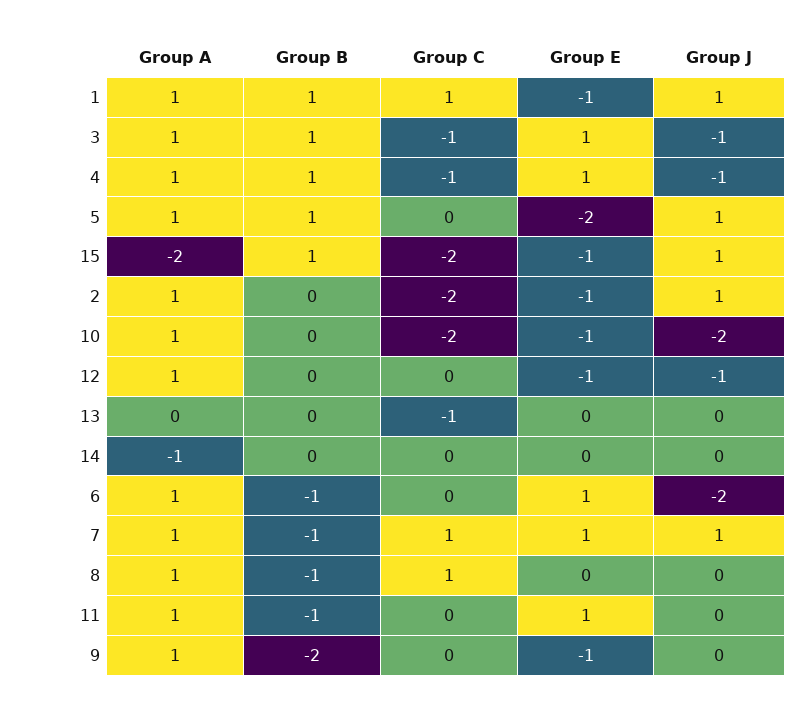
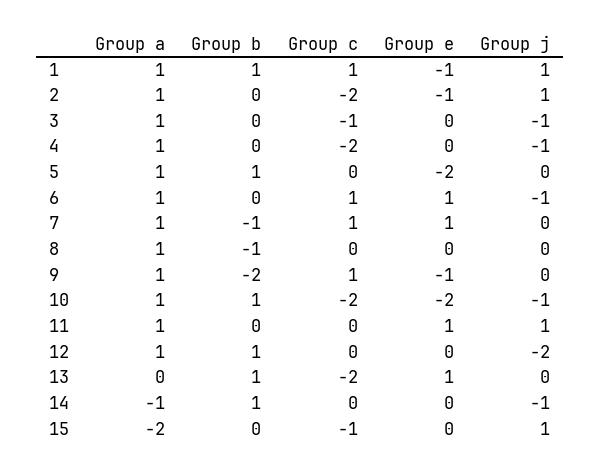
Group B, 3: 1 -> 0
Group E, 3: 1 -> 0
Group B, 4: 1 -> 0
Group C, 4: -1 -> -2
Group E, 4: 1 -> 0
Group J, 5: 1 -> 0
Group B, 15: 1 -> 0
Group C, 15: -2 -> -1
Group E, 15: -1 -> 0
Group B, 10: 0 -> 1
Group E, 10: -1 -> -2
Group J, 10: -2 -> -1
Group B, 12: 0 -> 1
Group E, 12: -1 -> 0
Group J, 12: -1 -> -2
Group B, 13: 0 -> 1
Group C, 13: -1 -> -2
Group E, 13: 0 -> 1
Group B, 14: 0 -> 1
Group J, 14: 0 -> -1
Group B, 6: -1 -> 0
Group C, 6: 0 -> 1
Group J, 6: -2 -> -1
Group J, 7: 1 -> 0
Group C, 8: 1 -> 0
Group B, 11: -1 -> 0
Group J, 11: 0 -> 1
Group C, 9: 0 -> 1

